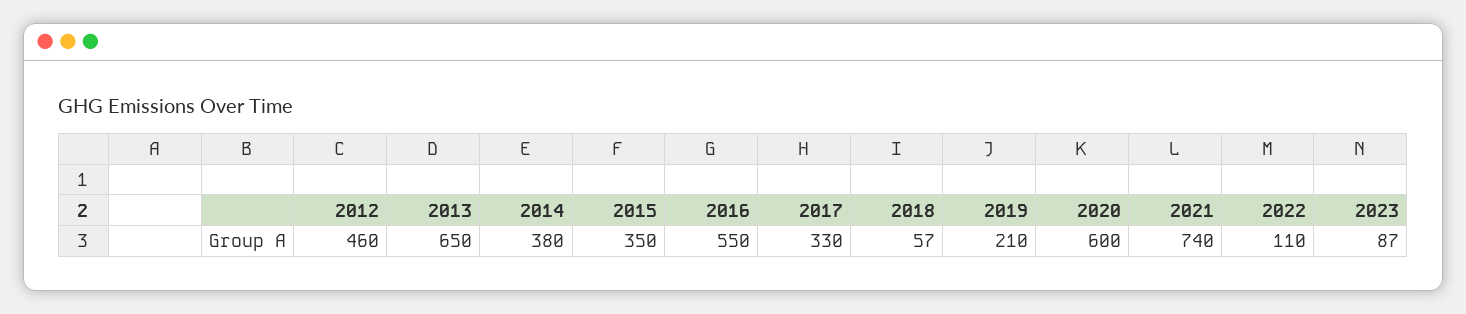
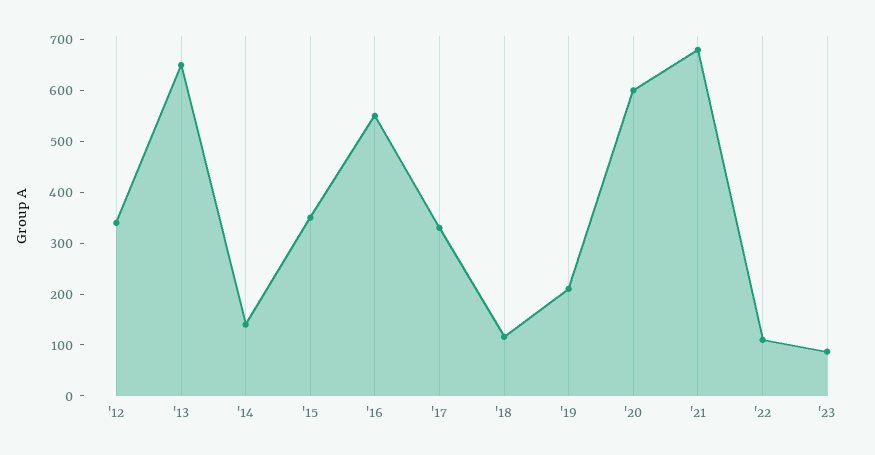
2012: 460 -> 340
2014: 380 -> 140
2018: 57 -> 120
2021: 740 -> 680

